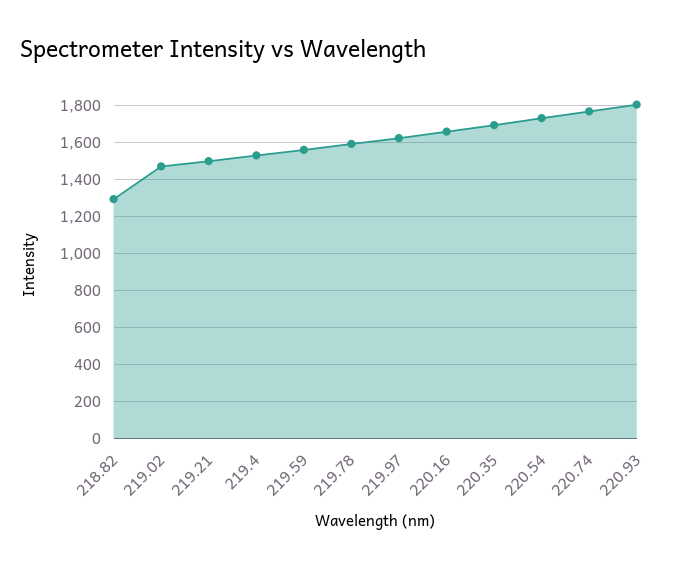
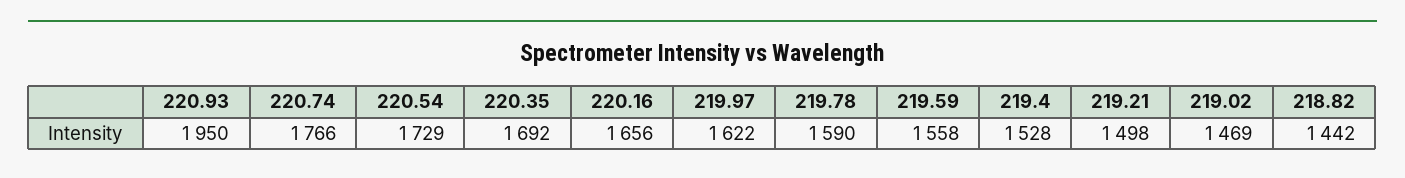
218.82: 1300 -> 1442
220.93: 1800 -> 1950

